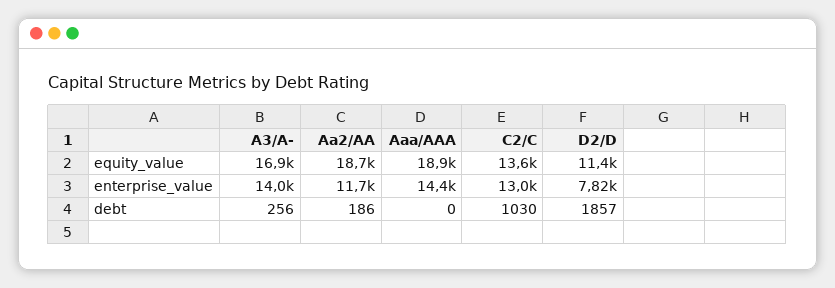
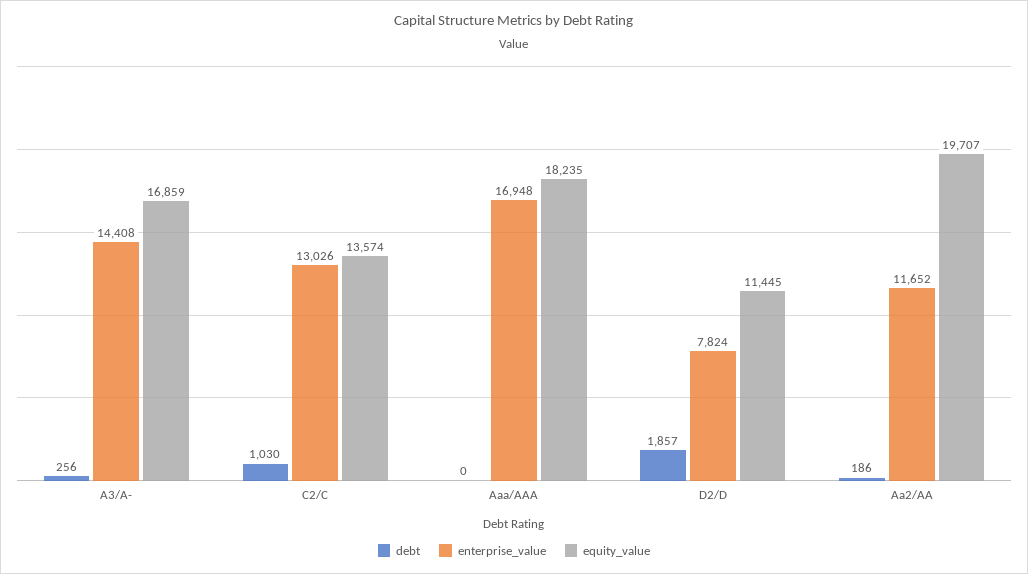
equity_value, Aa2/AA: 18700 -> 19707
equity_value, Aaa/AAA: 18900 -> 18235
enterprise_value, A3/A-: 14000 -> 14408
enterprise_value, Aaa/AAA: 14400 -> 16948

